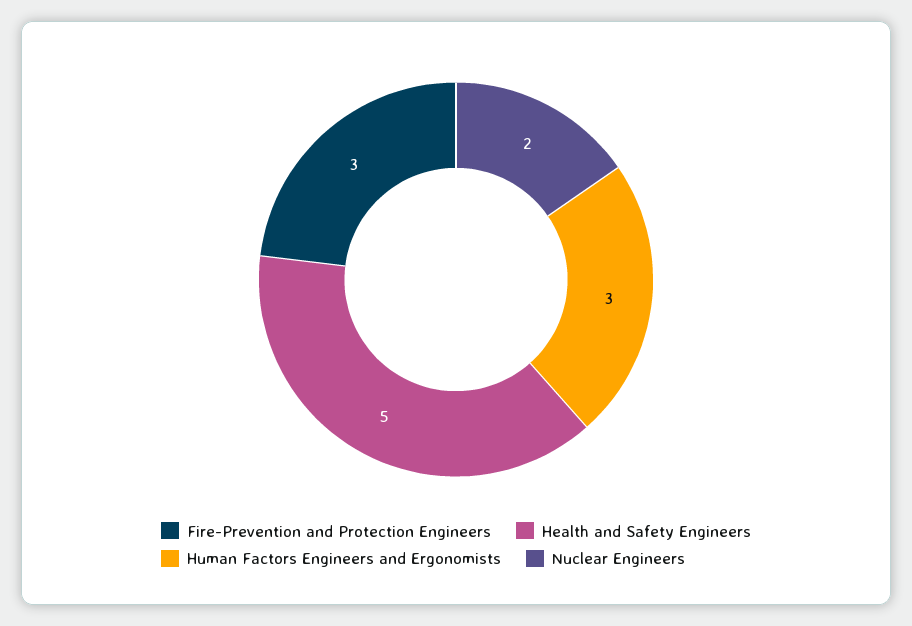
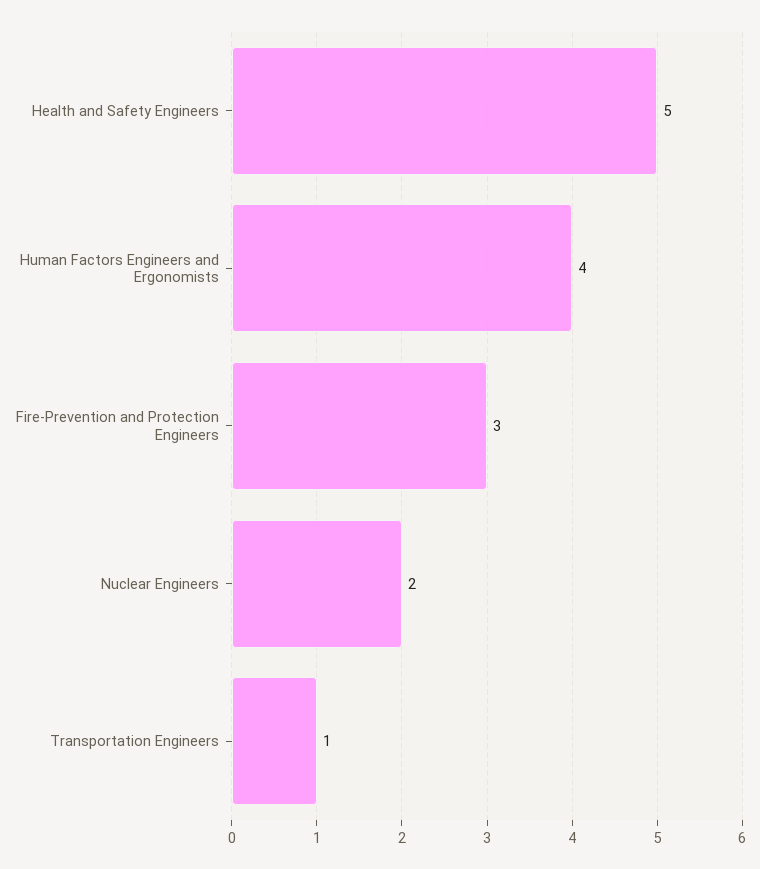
Human Factors Engineers and Ergonomists: 3 -> 4
Transportation Engineers: none -> 1

